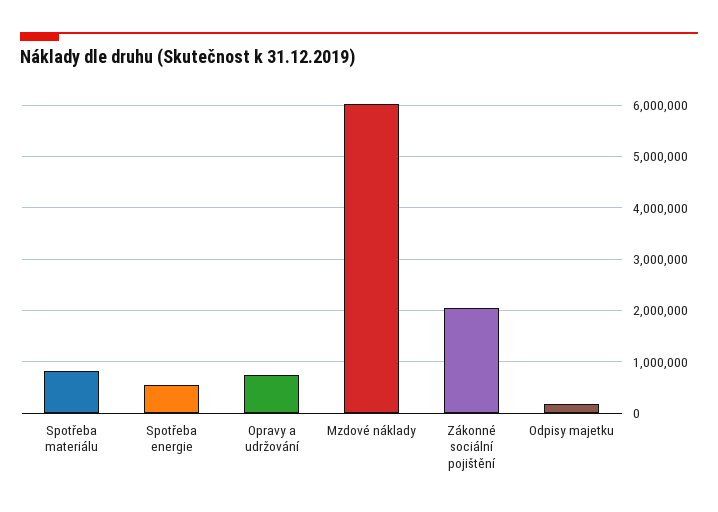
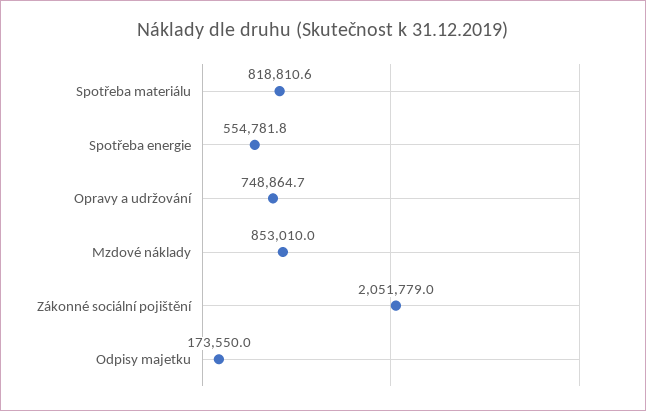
Mzdové náklady: 6000000 -> 853010

